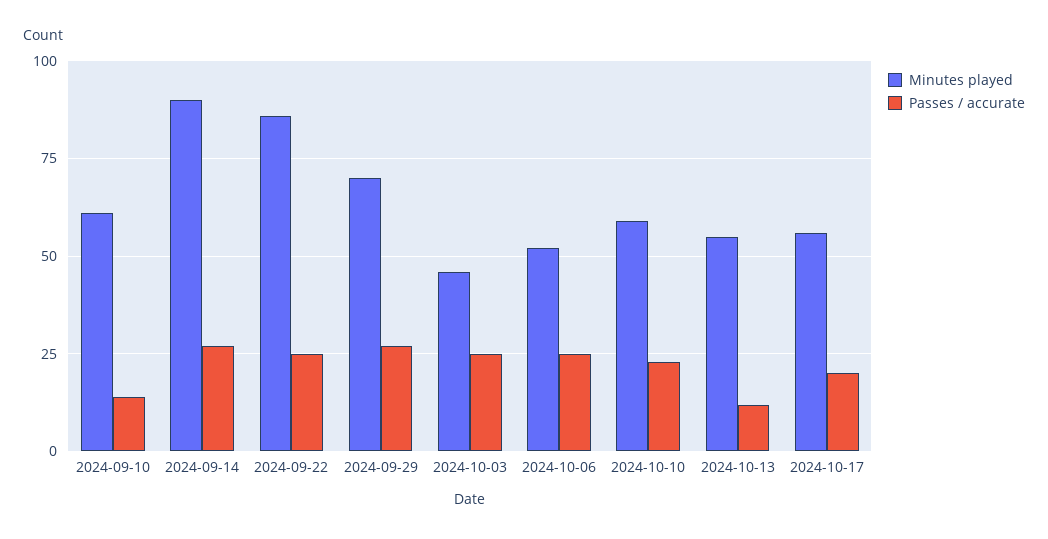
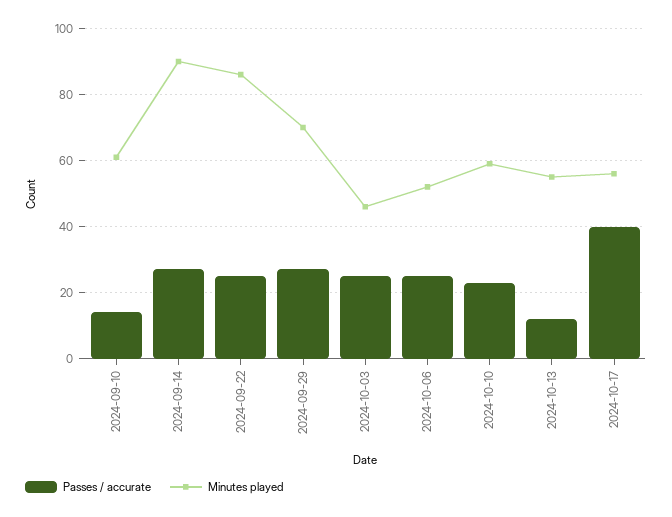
Passes / accurate, 2024-10-17: 20 -> 40

